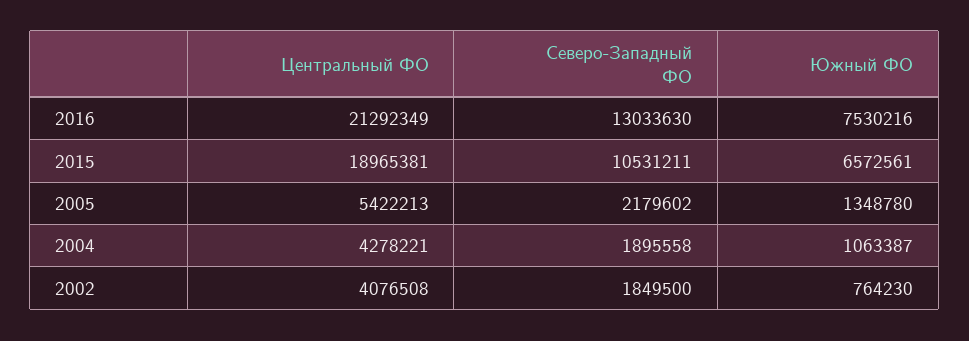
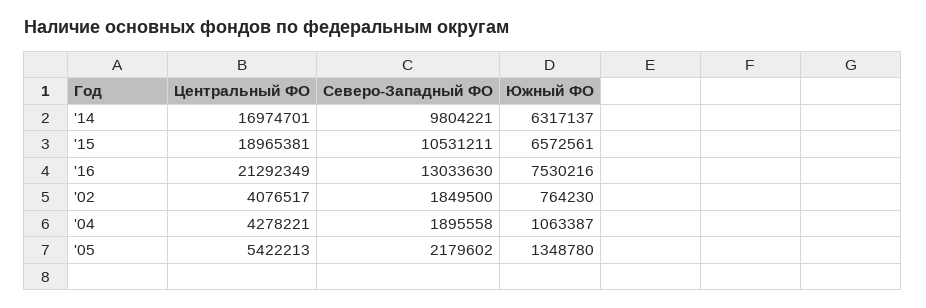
Центральный ФО, 2002: 4076508 -> 4076517
Центральный ФО, '14: none -> 16974701
Северо-Западный ФО, '14: none -> 9804221
Южный ФО, '14: none -> 6317137

